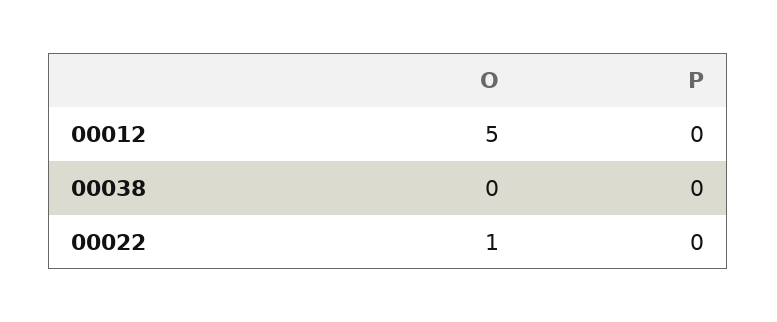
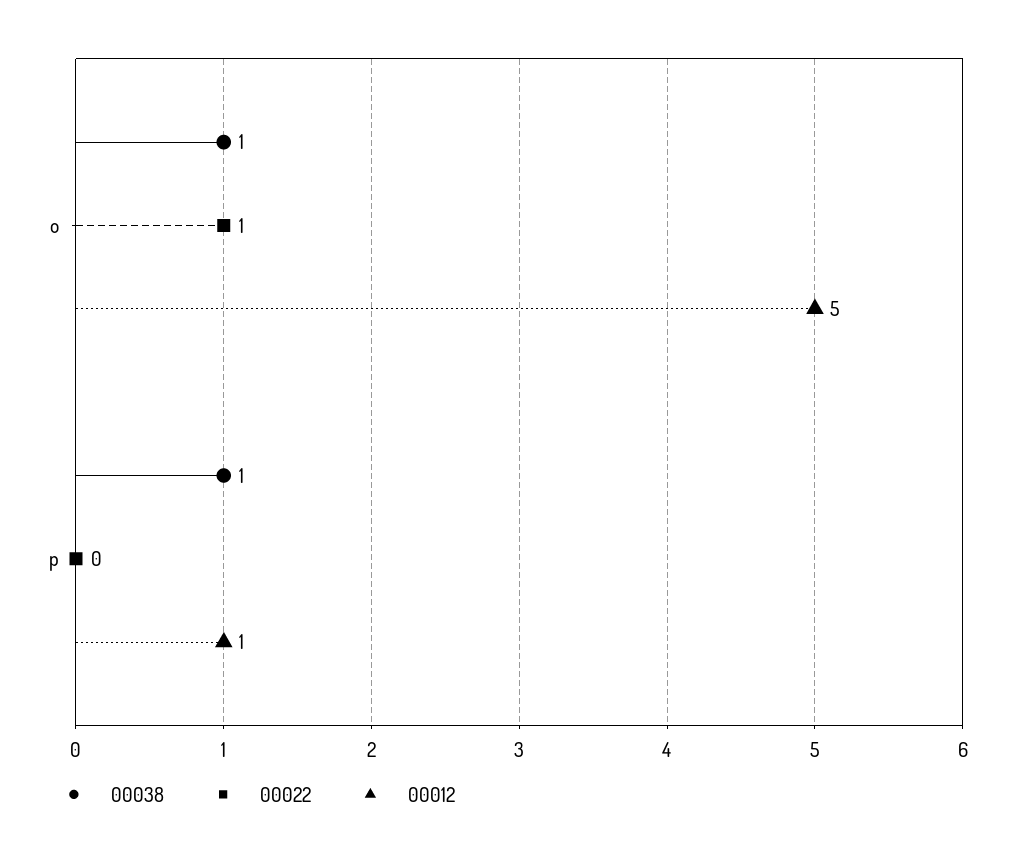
00012, P: 0 -> 1
00038, O: 0 -> 1
00038, P: 0 -> 1

